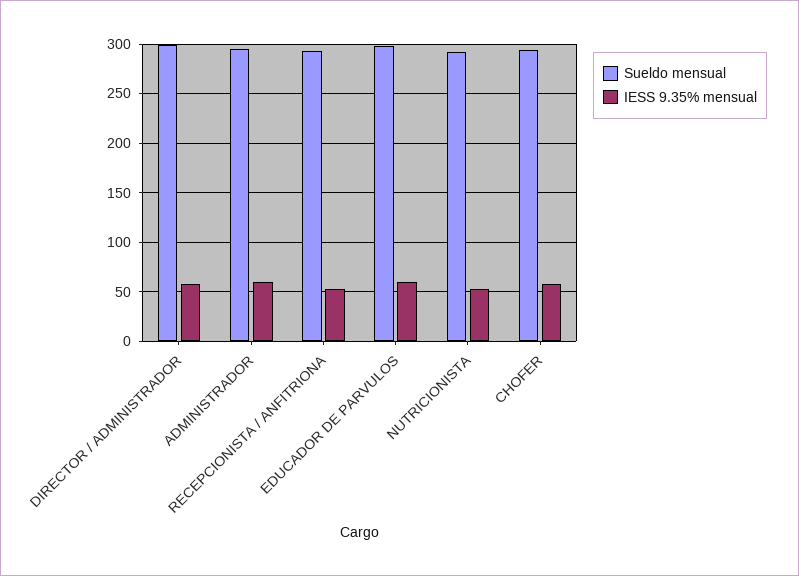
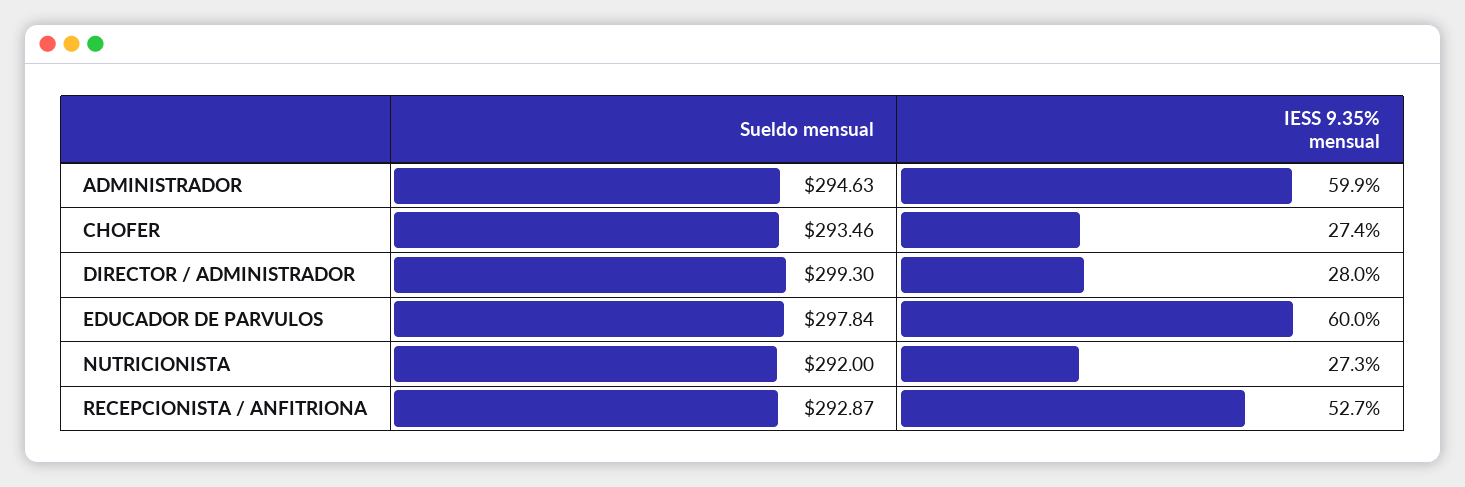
IESS 9.35% mensual, DIRECTOR / ADMINISTRADOR: 60 -> 28
IESS 9.35% mensual, NUTRICIONISTA: 50 -> 27.3
IESS 9.35% mensual, CHOFER: 60 -> 27.4

